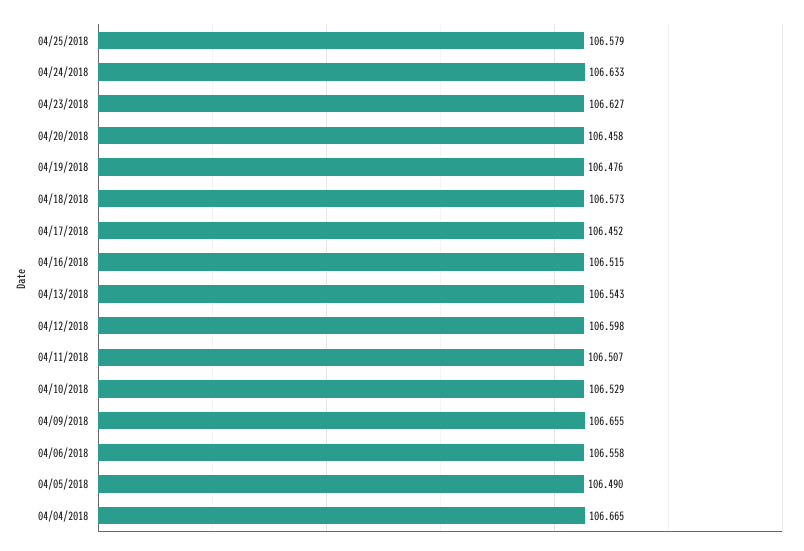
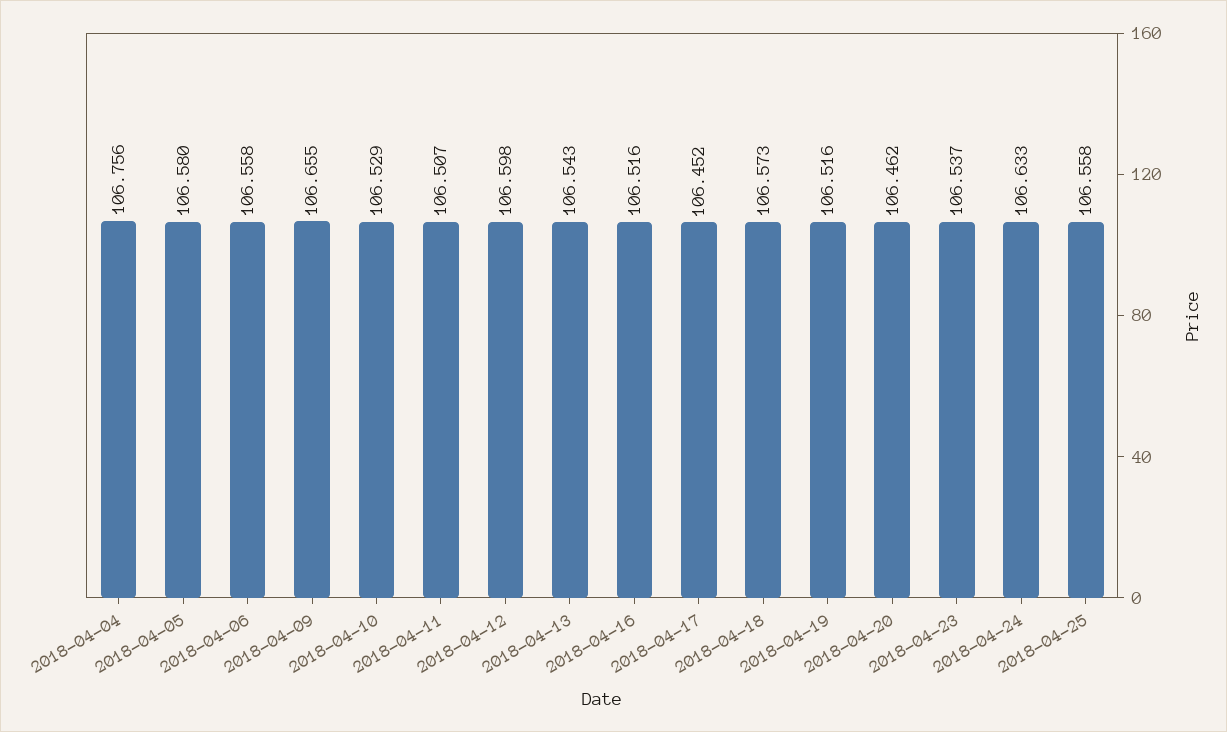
04/25/2018: 106.579 -> 106.558
04/23/2018: 106.627 -> 106.537
04/20/2018: 106.458 -> 106.462
04/19/2018: 106.476 -> 106.516
04/16/2018: 106.515 -> 106.516
04/05/2018: 106.49 -> 106.58
04/04/2018: 106.665 -> 106.756

